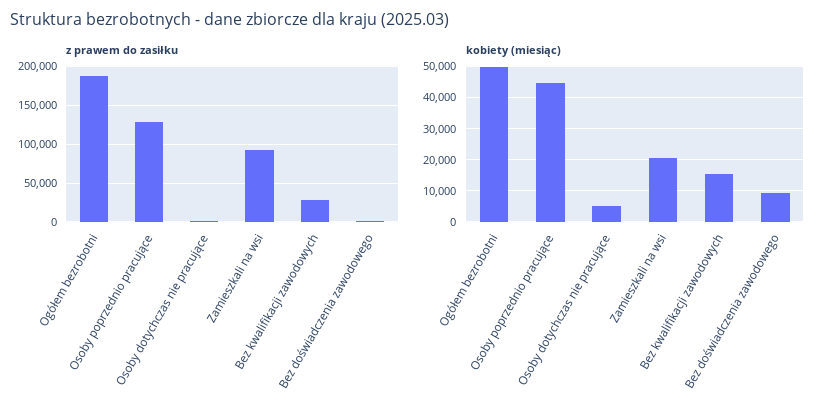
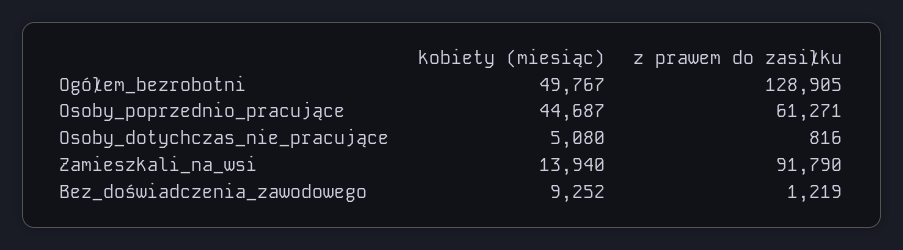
z prawem do zasiłku, Ogółem bezrobotni: 190000 -> 128905
z prawem do zasiłku, Osoby poprzednio pracujące: 130000 -> 61271
z prawem do zasiłku, Bez kwalifikacji zawodowych: 30000 -> none
kobiety (miesiąc), Zamieszkali na wsi: 20000 -> 13940
kobiety (miesiąc), Bez kwalifikacji zawodowych: 16000 -> none

